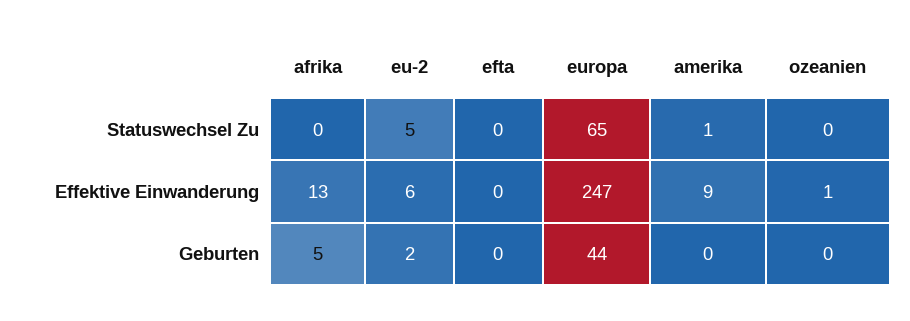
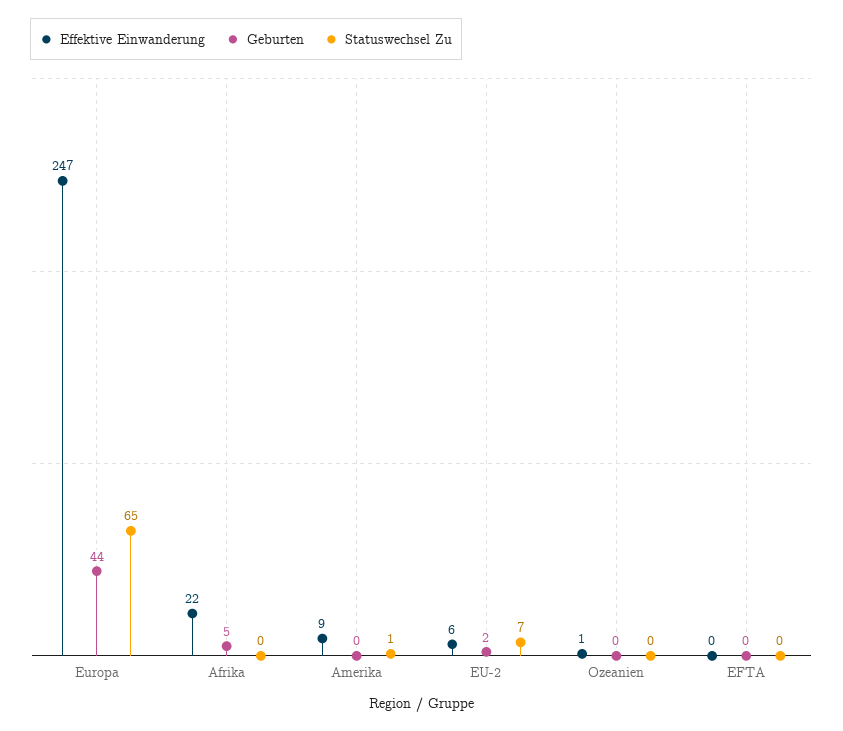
Statuswechsel Zu, eu-2: 5 -> 7
Effektive Einwanderung, afrika: 13 -> 22

